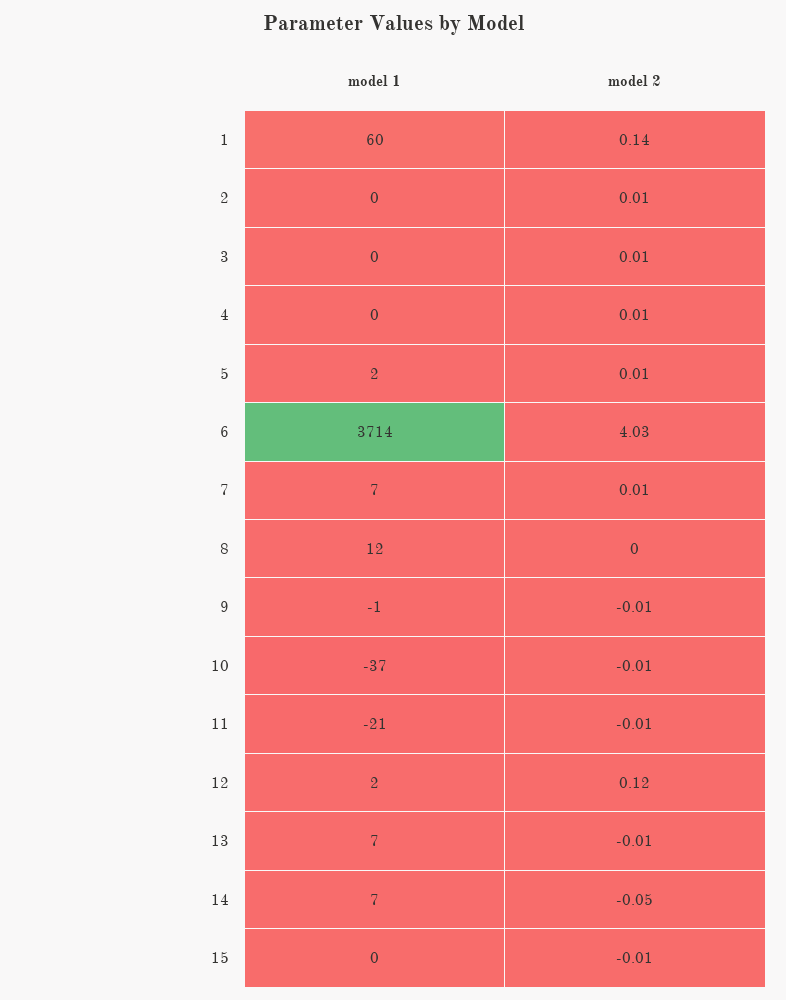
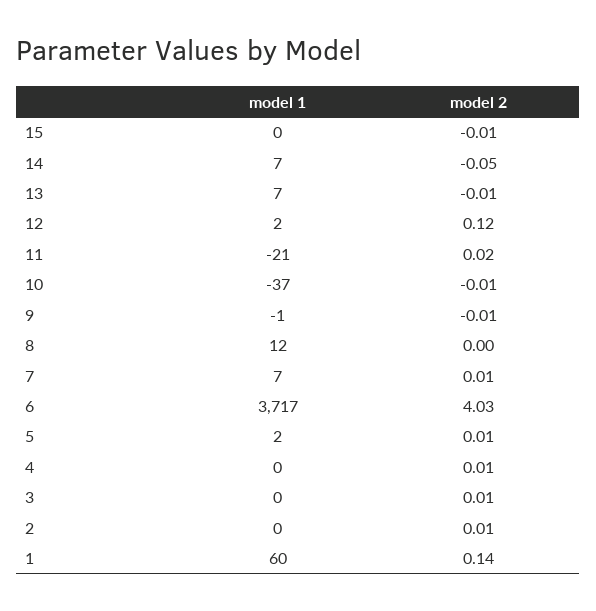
model 1, 6: 3714 -> 3717
model 2, 11: -0.01 -> 0.02

